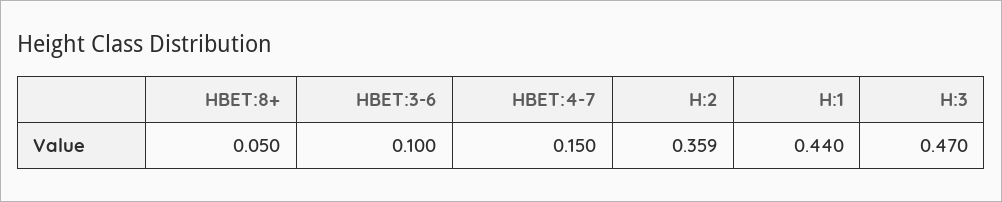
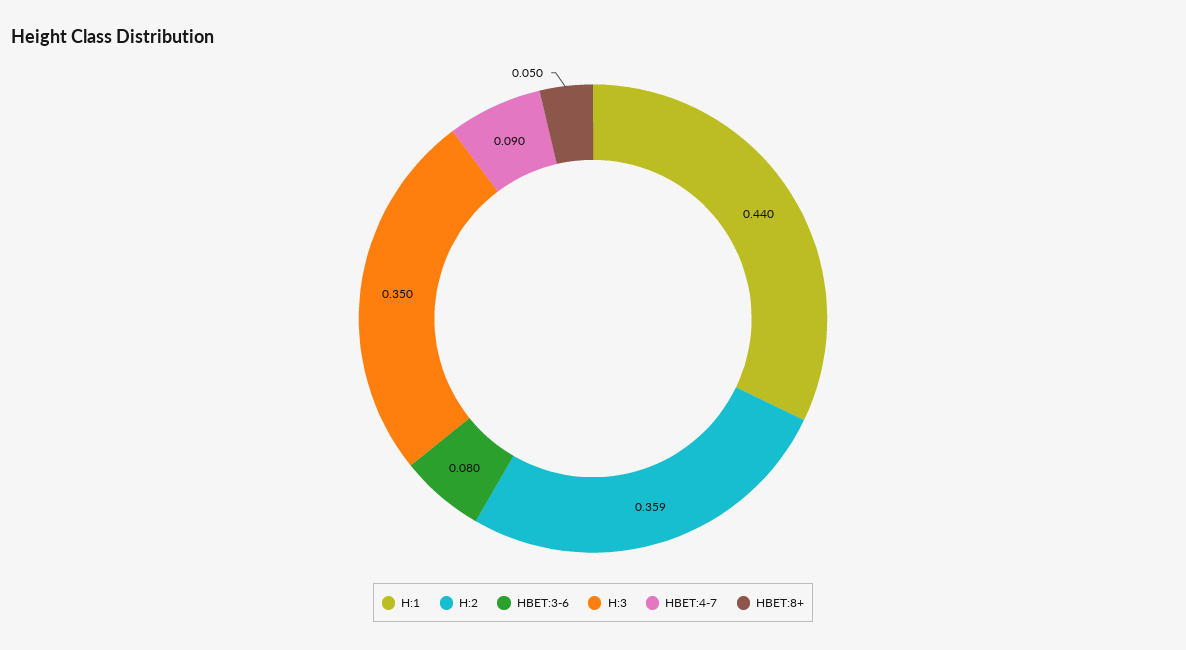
HBET:3-6: 0.1 -> 0.08
HBET:4-7: 0.15 -> 0.09
H:3: 0.47 -> 0.35

